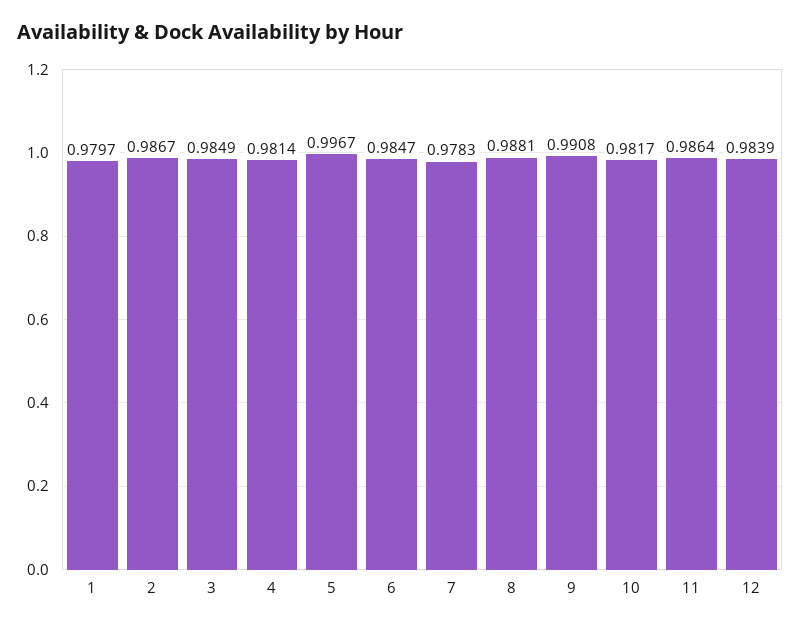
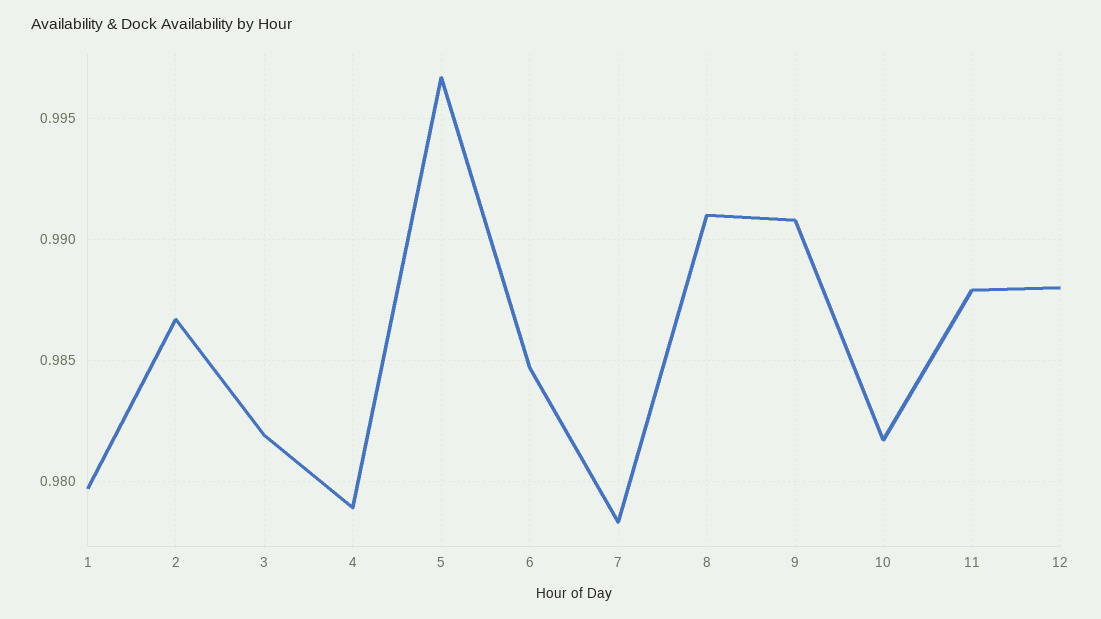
3: 0.9849 -> 0.982
4: 0.9814 -> 0.979
8: 0.9881 -> 0.991
11: 0.9864 -> 0.988
12: 0.9839 -> 0.988

